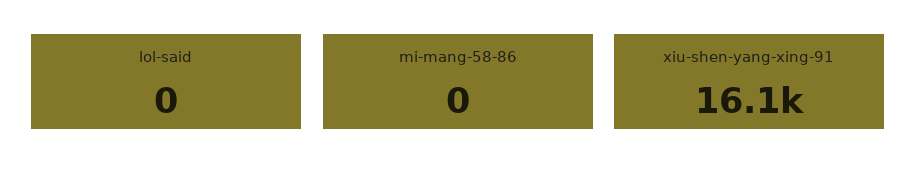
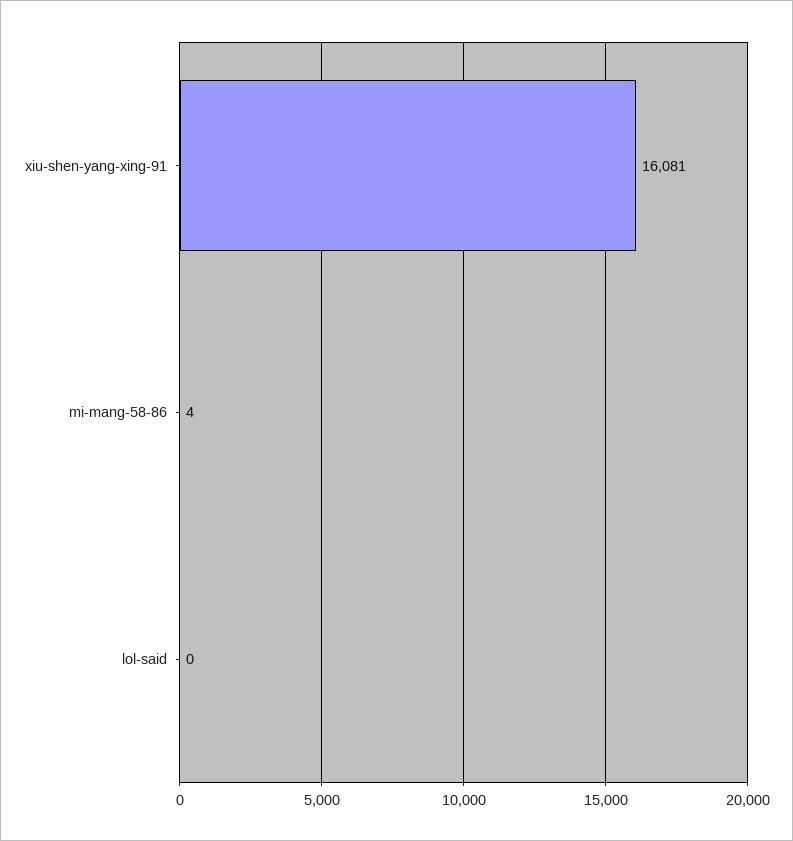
mi-mang-58-86: 0 -> 4

